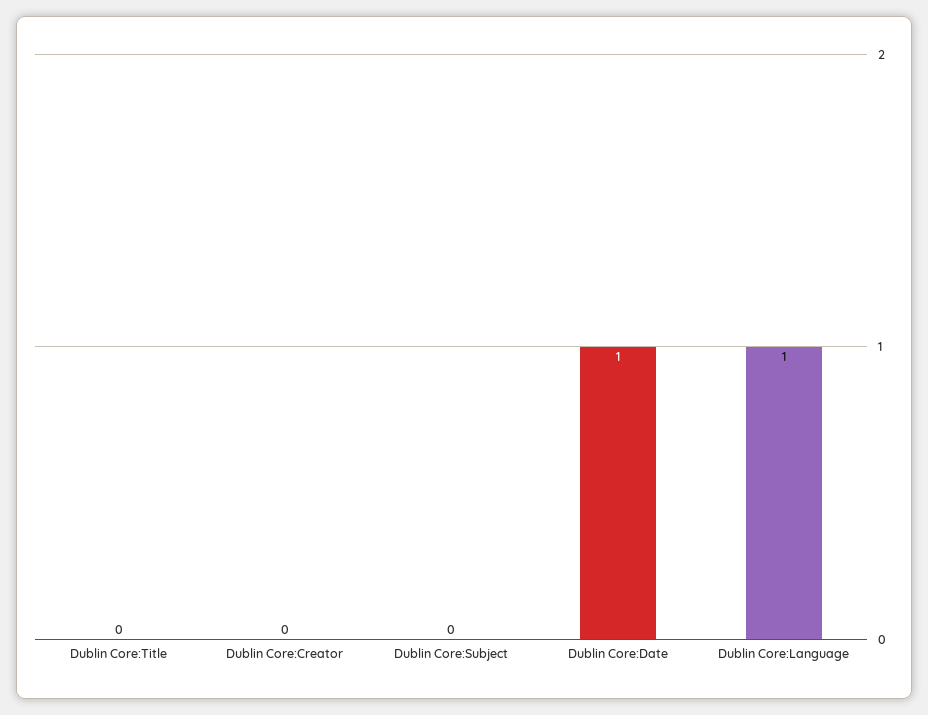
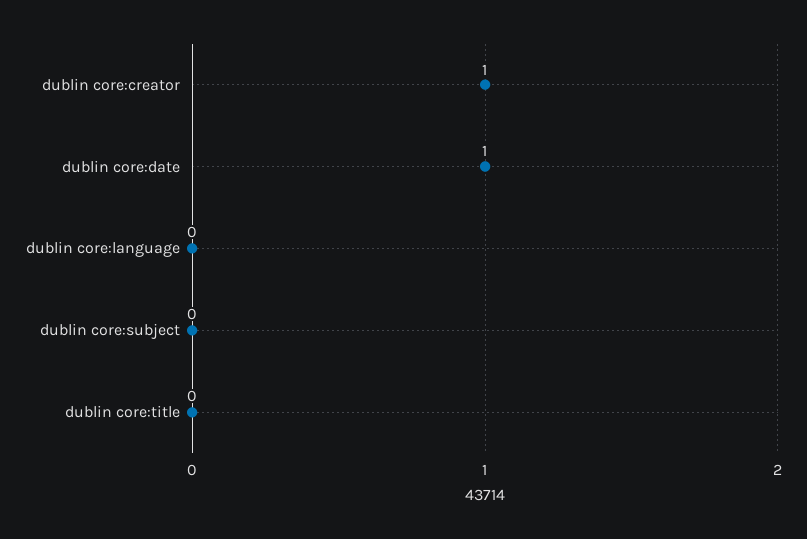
Dublin Core:Creator: 0 -> 1
Dublin Core:Language: 1 -> 0

